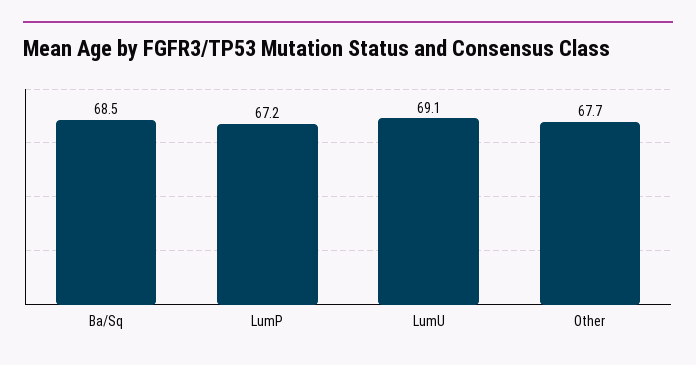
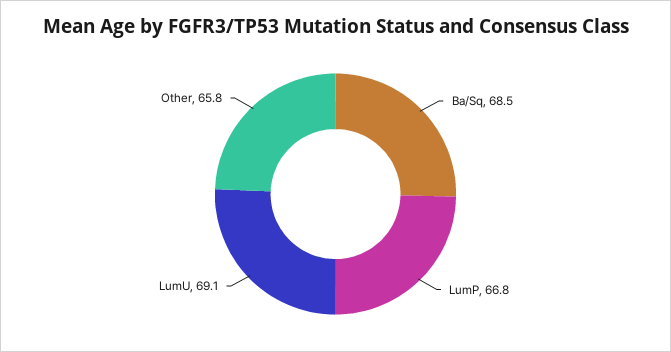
LumP: 67.2 -> 66.8
Other: 67.7 -> 65.8

